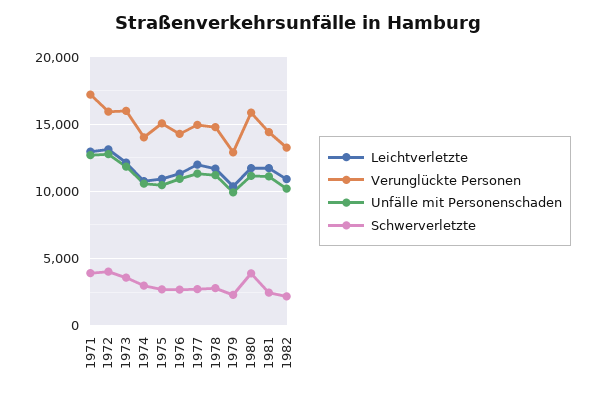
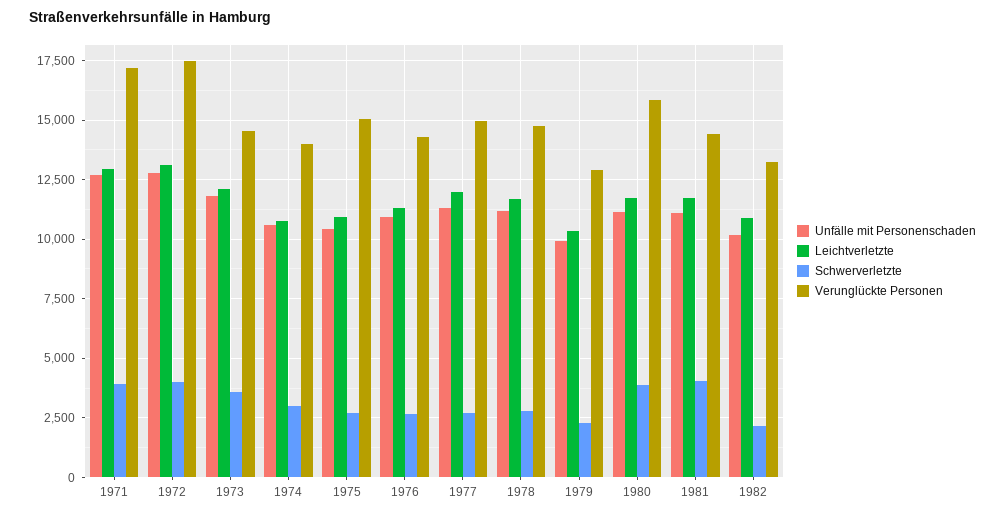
Verunglückte Personen, 1972: 16000 -> 17500
Verunglückte Personen, 1973: 16000 -> 14500
Schwerverletzte, 1981: 2500 -> 4000

